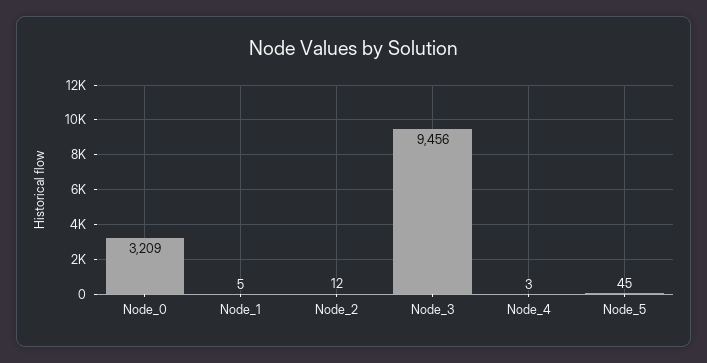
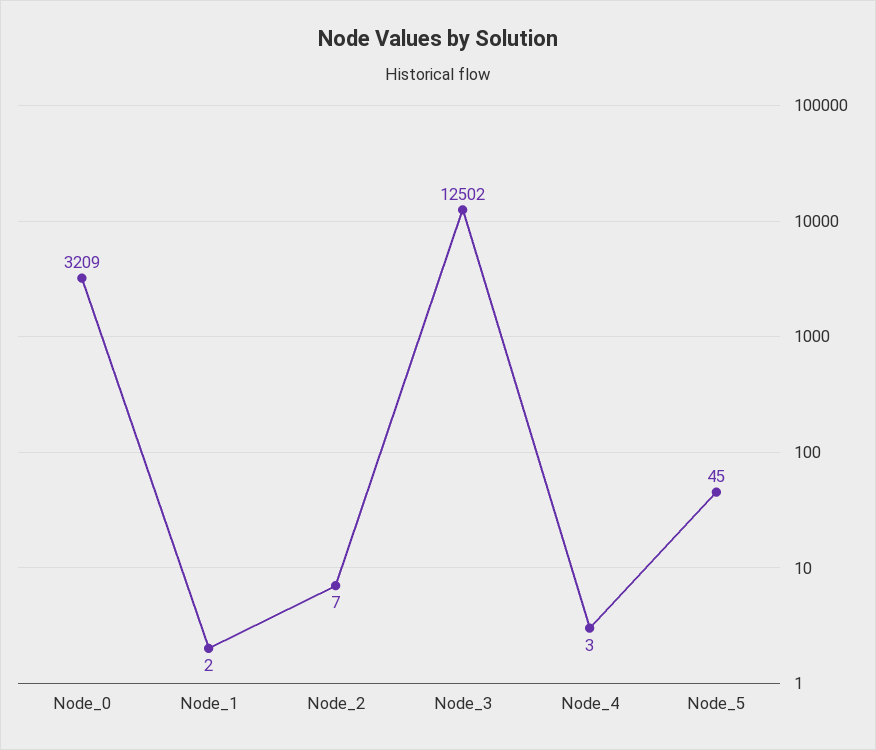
Node_1: 5 -> 2
Node_2: 12 -> 7
Node_3: 9456 -> 12502

